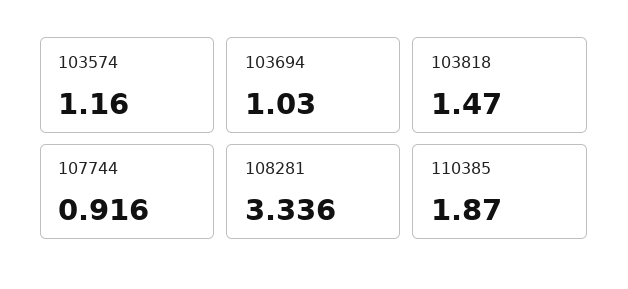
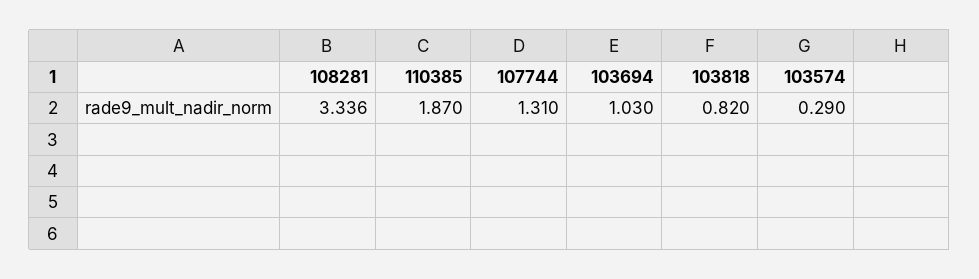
103574: 1.16 -> 0.29
103818: 1.47 -> 0.82
107744: 0.916 -> 1.31

